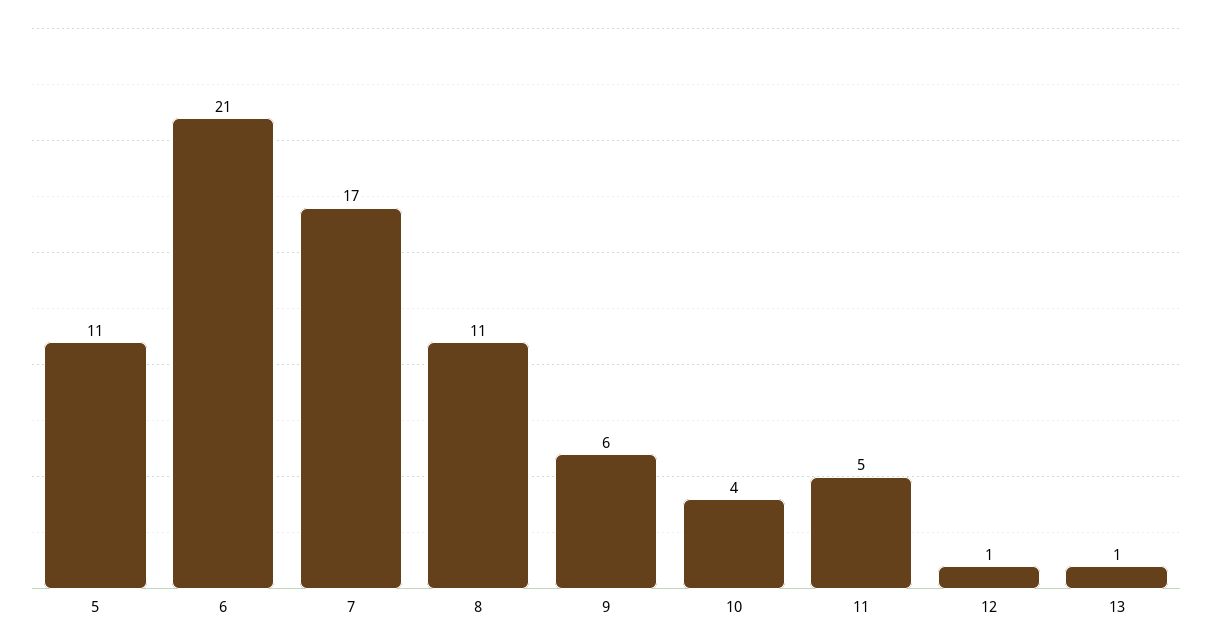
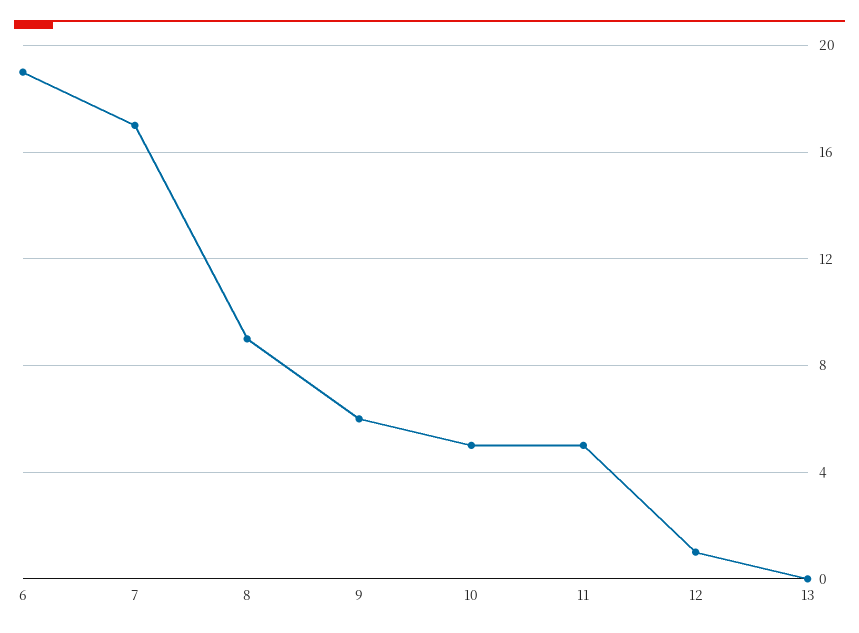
5: 11 -> none
6: 21 -> 19
8: 11 -> 9
10: 4 -> 5
13: 1 -> 0

